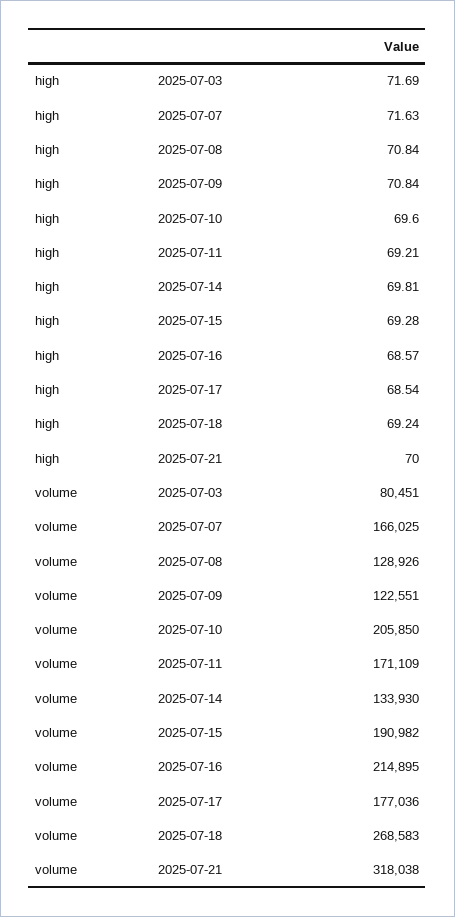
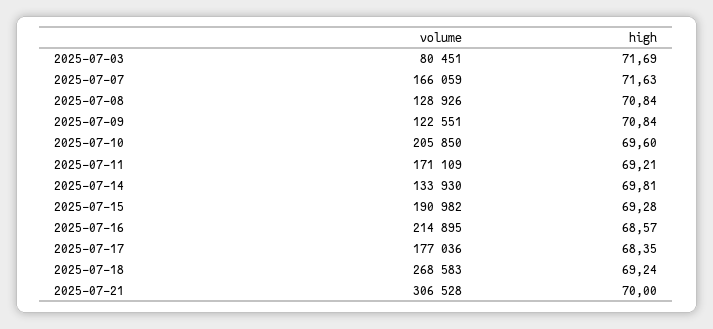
high, 2025-07-17: 68.54 -> 68.35
volume, 2025-07-07: 166025 -> 166059
volume, 2025-07-21: 318038 -> 306528

